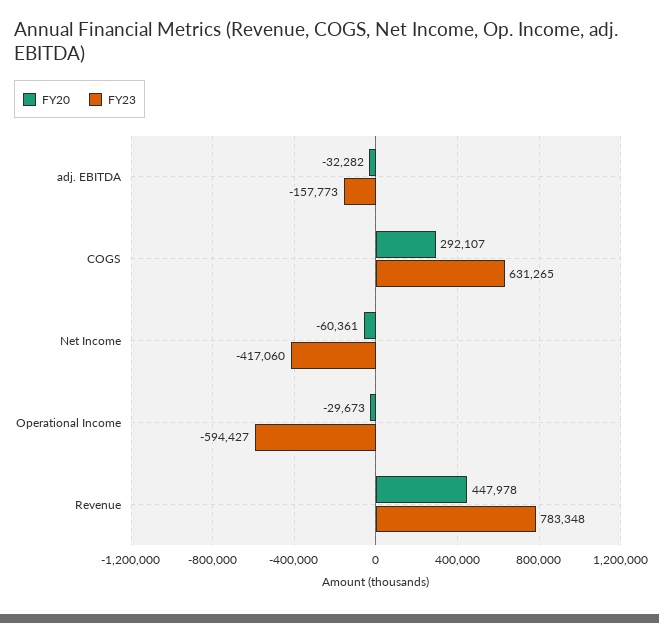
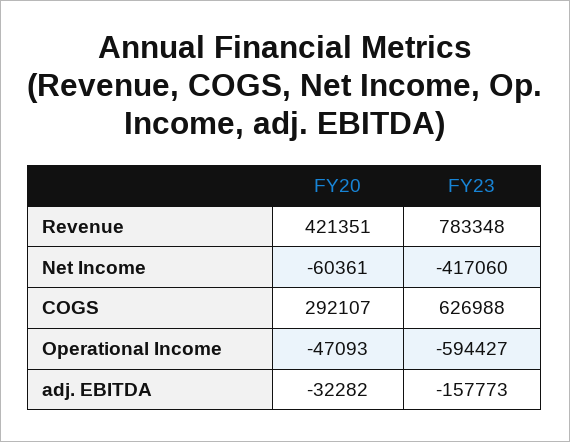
FY23, COGS: 631265 -> 626988
FY20, Operational Income: -29673 -> -47093
FY20, Revenue: 447978 -> 421351

